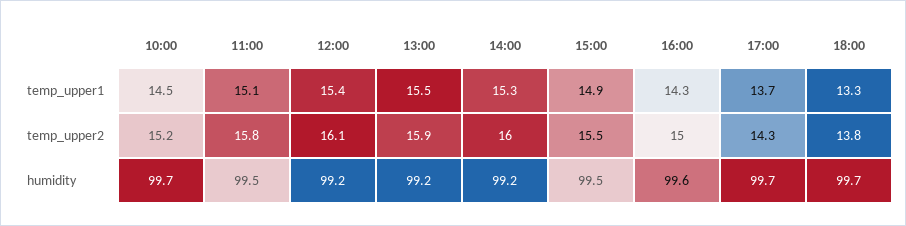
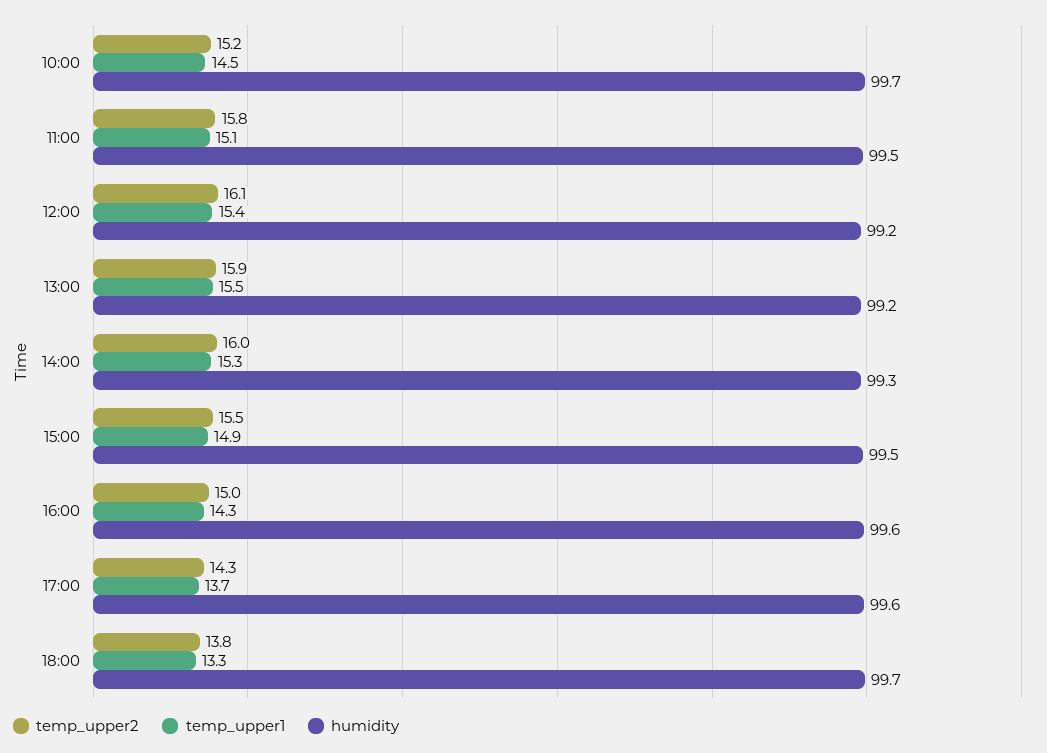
humidity, 14:00: 99.2 -> 99.3
humidity, 17:00: 99.7 -> 99.6

